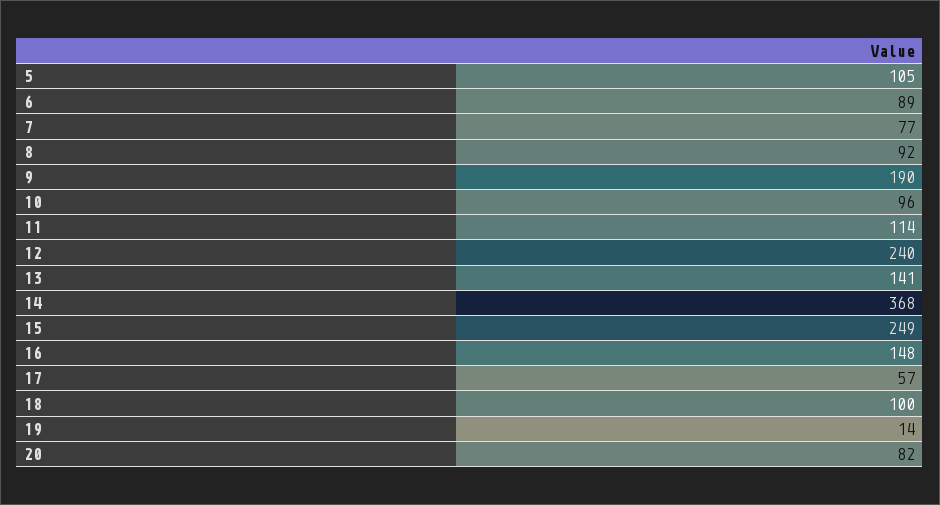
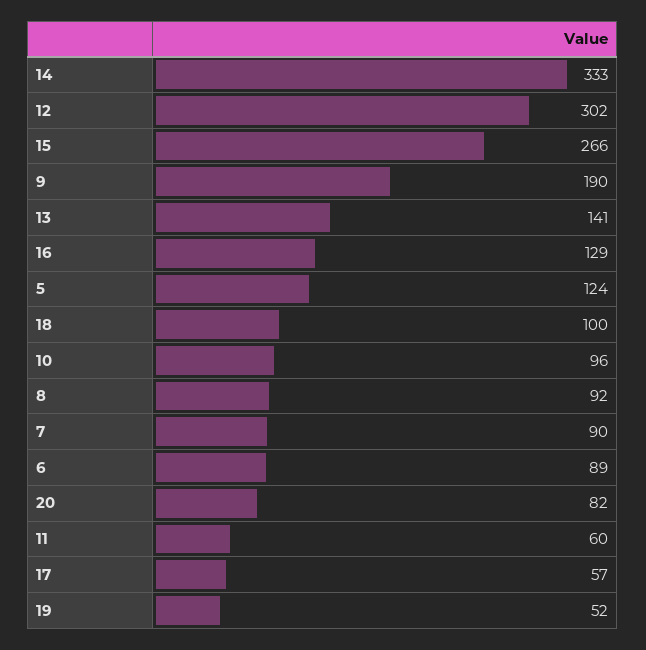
5: 105 -> 124
7: 77 -> 90
11: 114 -> 60
12: 240 -> 302
14: 368 -> 333
15: 249 -> 266
16: 148 -> 129
19: 14 -> 52

